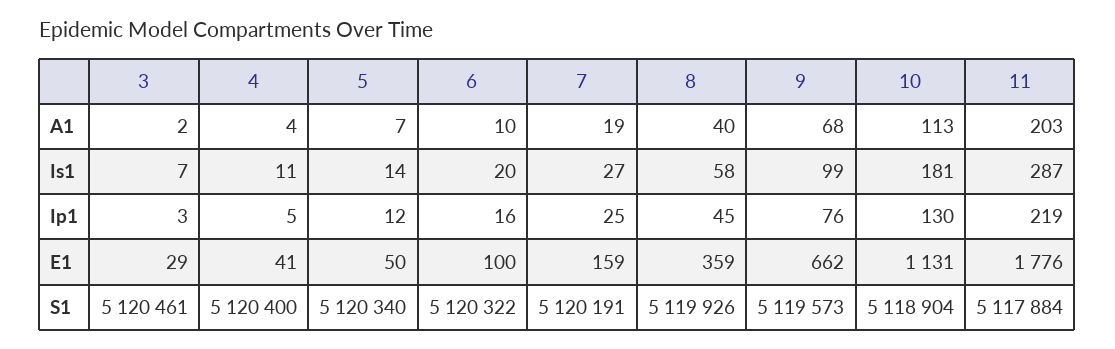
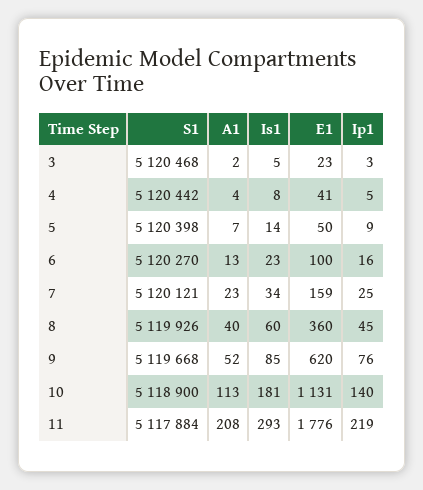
6, A1: 10 -> 13
7, A1: 19 -> 23
9, A1: 68 -> 52
11, A1: 203 -> 208
3, Is1: 7 -> 5
4, Is1: 11 -> 8
6, Is1: 20 -> 23
7, Is1: 27 -> 34
8, Is1: 58 -> 60
9, Is1: 99 -> 85
11, Is1: 287 -> 293
5, Ip1: 12 -> 9
10, Ip1: 130 -> 140
3, E1: 29 -> 23
8, E1: 359 -> 360
9, E1: 662 -> 620
3, S1: 5120461 -> 5120468
4, S1: 5120400 -> 5120442
5, S1: 5120340 -> 5120398
6, S1: 5120322 -> 5120270
7, S1: 5120191 -> 5120121
9, S1: 5119573 -> 5119668
10, S1: 5118904 -> 5118900

